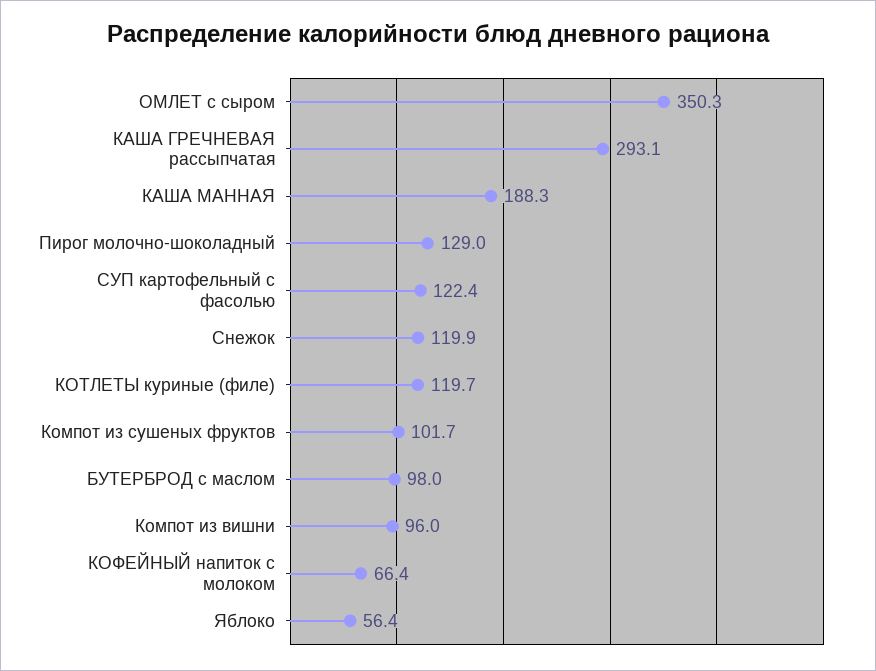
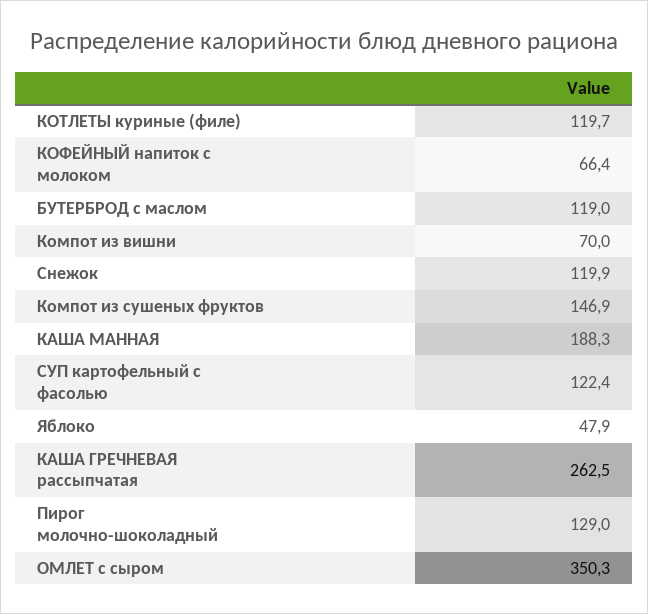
КАША ГРЕЧНЕВАЯ рассыпчатая: 293.1 -> 262.5
Компот из сушеных фруктов: 101.7 -> 146.9
БУТЕРБРОД с маслом: 98 -> 119
Компот из вишни: 96 -> 70
Яблоко: 56.4 -> 47.9

